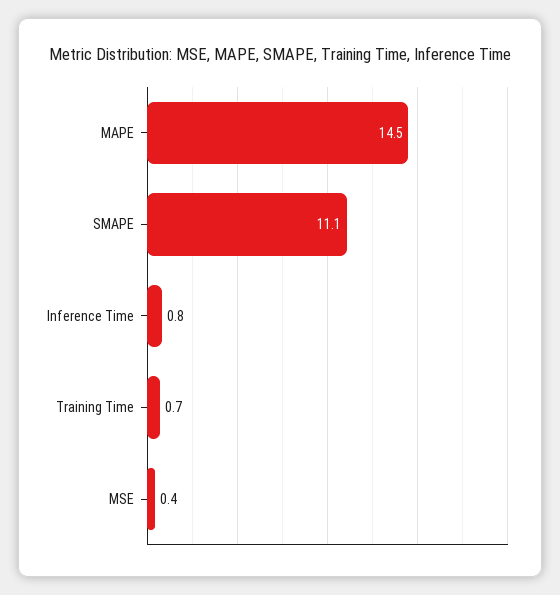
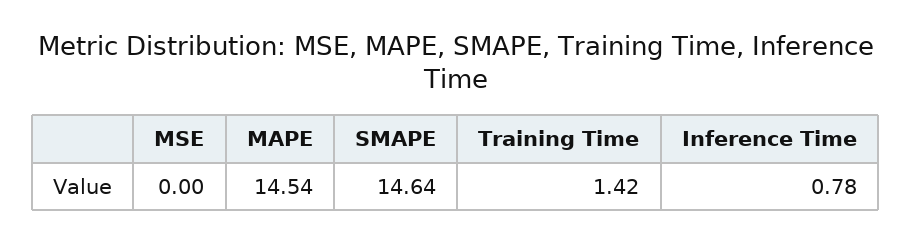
SMAPE: 11.1 -> 14.64
Training Time: 0.7 -> 1.42
MSE: 0.4 -> 0

